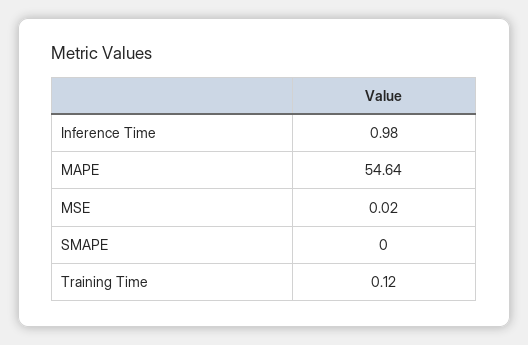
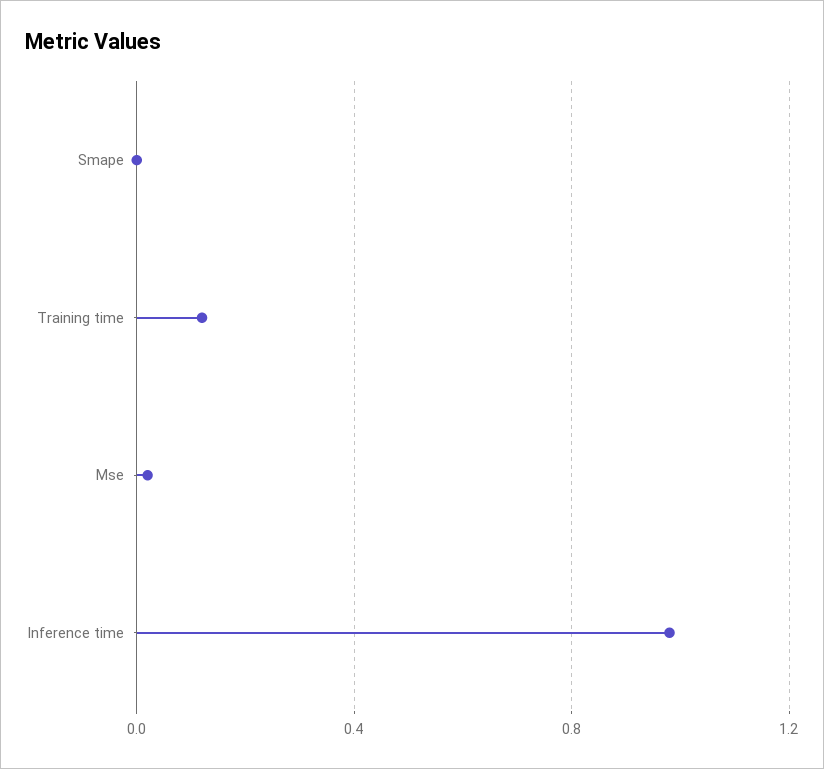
MAPE: 54.64 -> none

